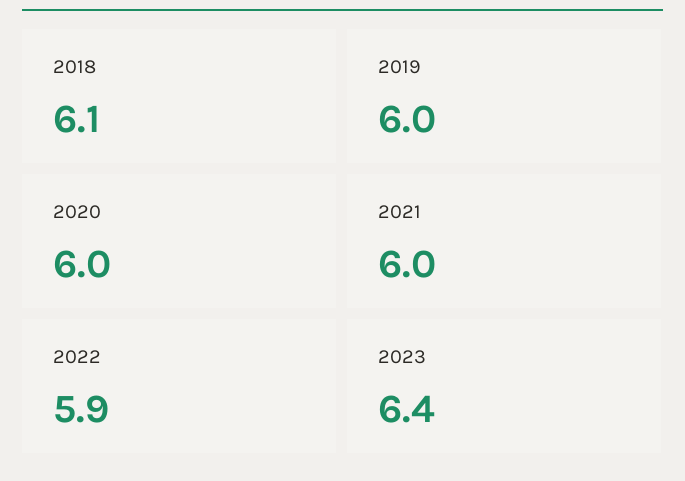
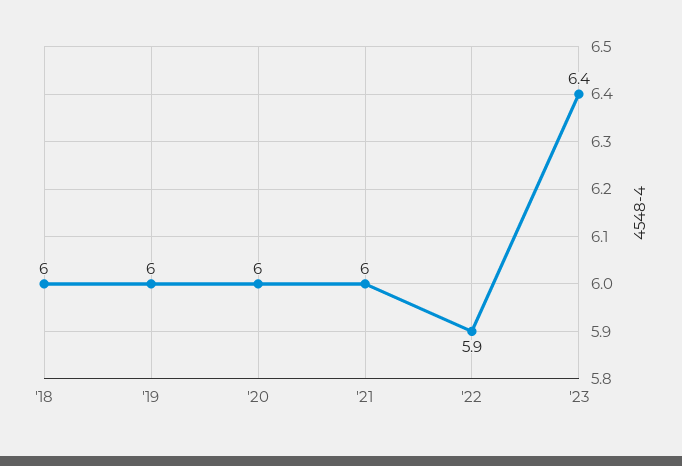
2018: 6.1 -> 6

